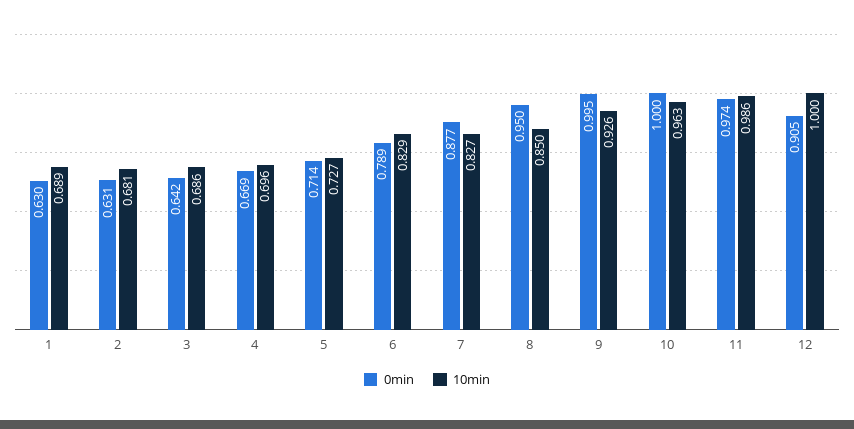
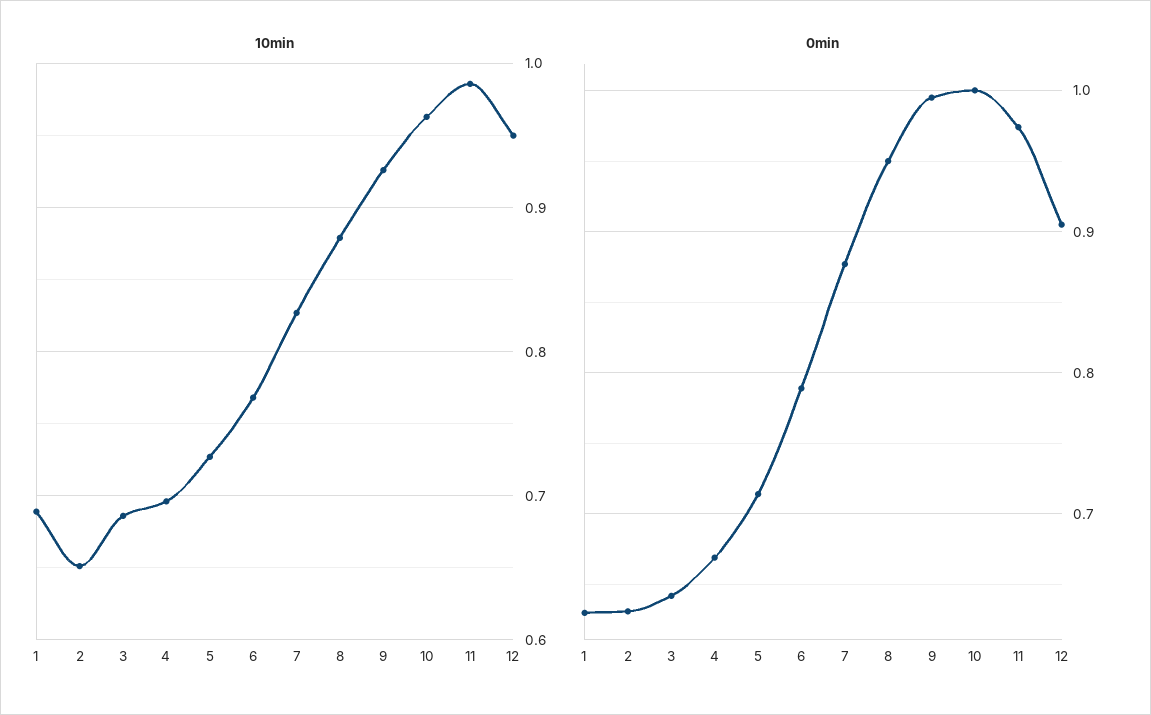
10min, 2: 0.681 -> 0.65
10min, 6: 0.829 -> 0.77
10min, 8: 0.85 -> 0.88
10min, 12: 1 -> 0.95

